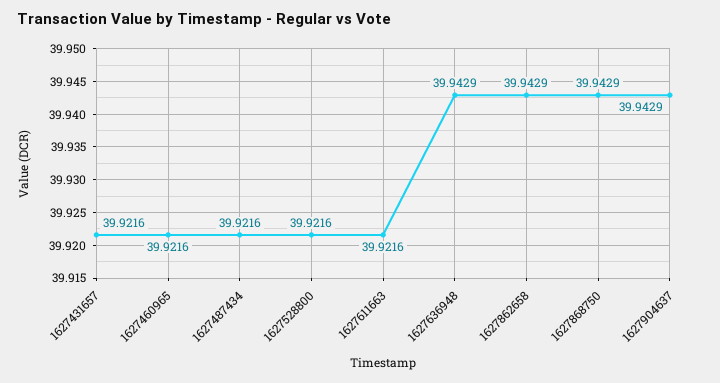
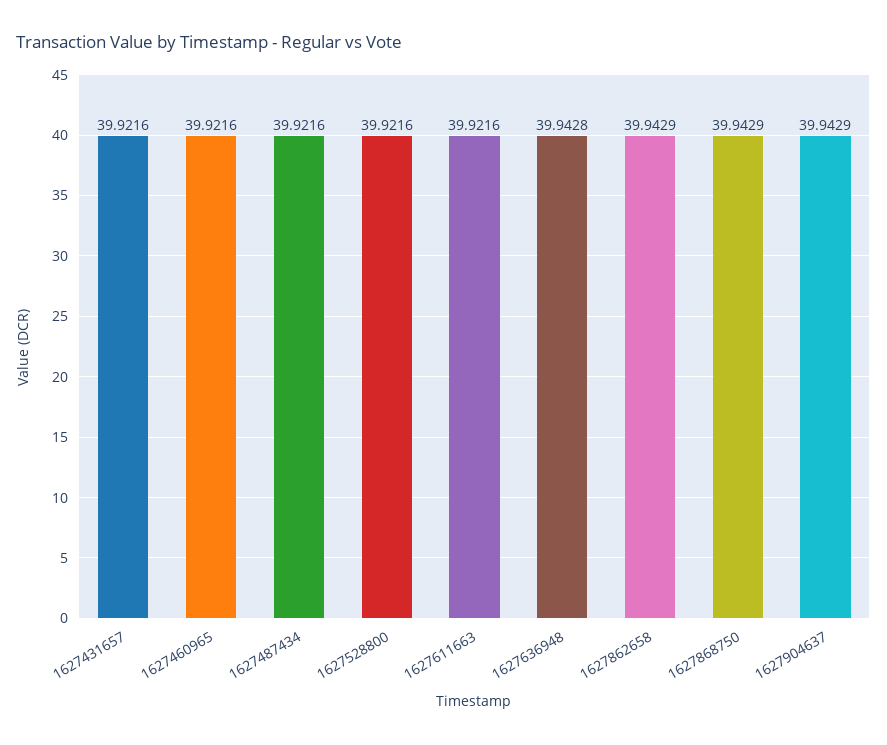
1627636948: 39.9429 -> 39.9428

